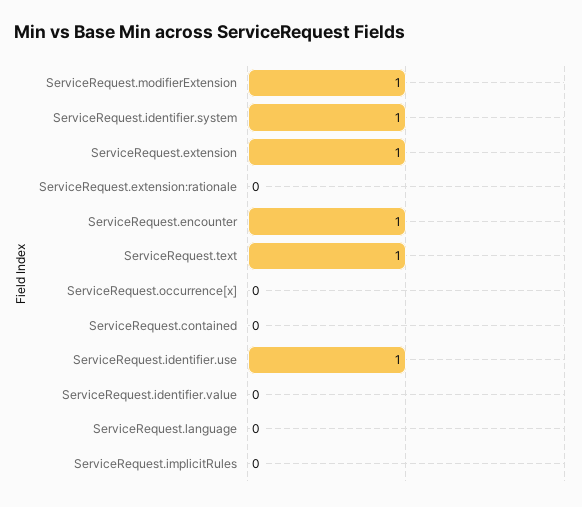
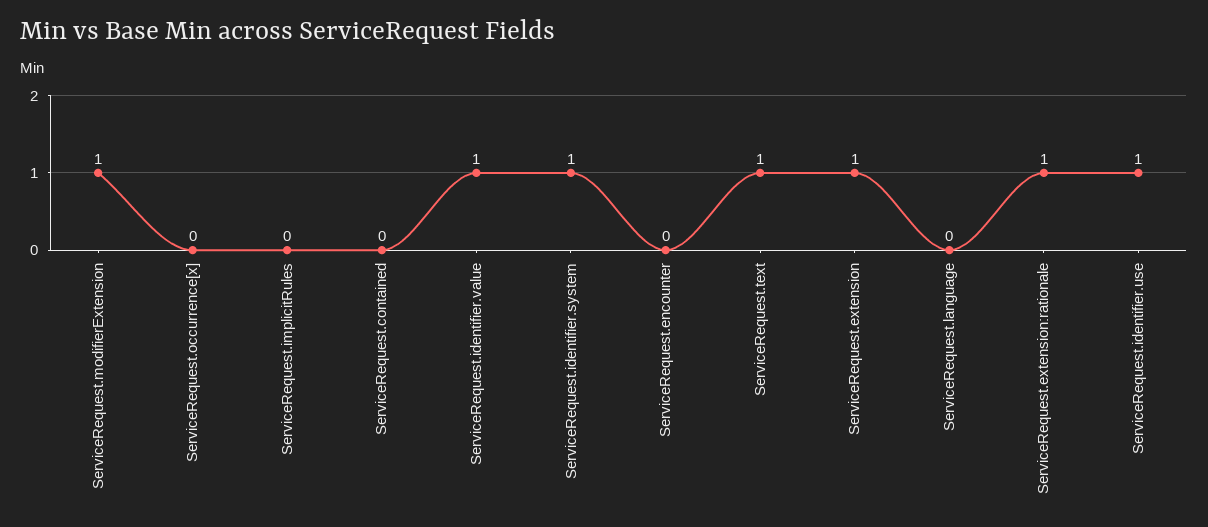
ServiceRequest.extension:rationale: 0 -> 1
ServiceRequest.encounter: 1 -> 0
ServiceRequest.identifier.value: 0 -> 1

